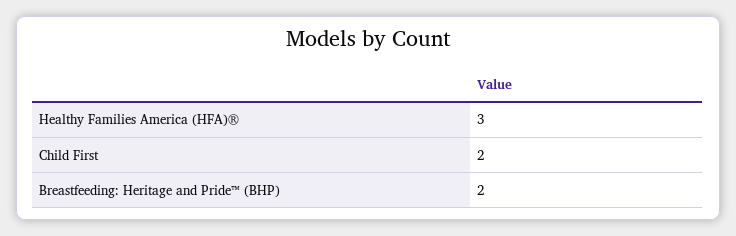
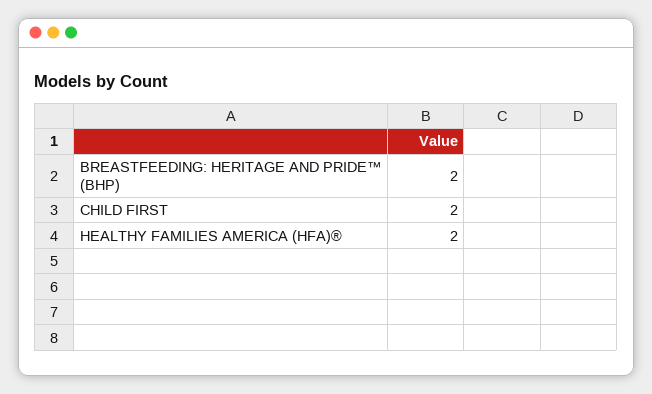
Healthy Families America (HFA)®: 3 -> 2

